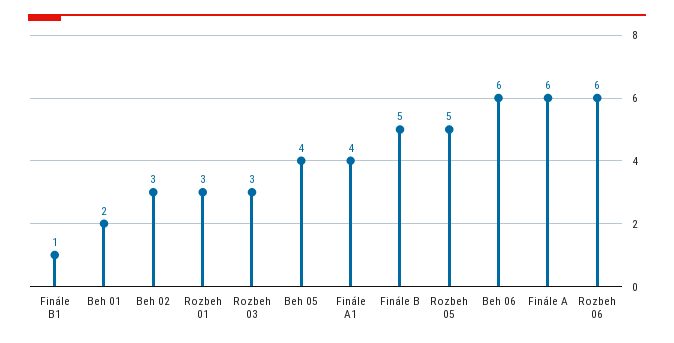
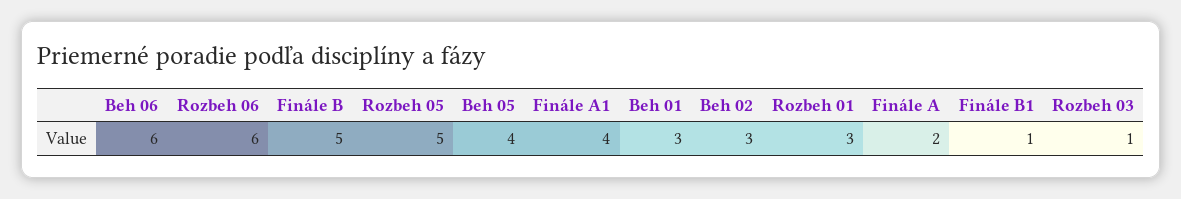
Beh 01: 2 -> 3
Rozbeh 03: 3 -> 1
Finále A: 6 -> 2

